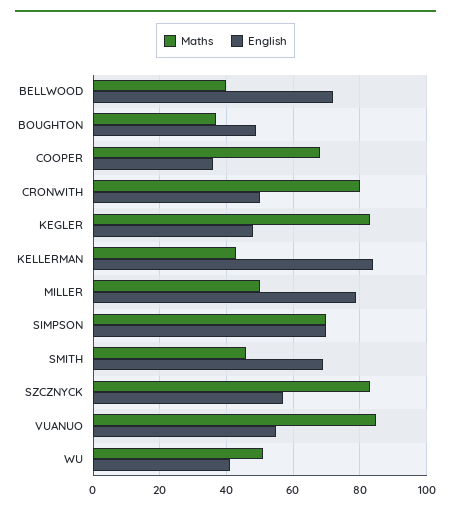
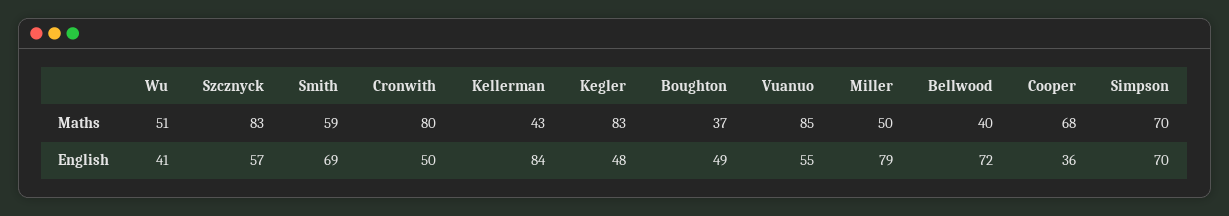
Maths, SMITH: 45 -> 59

